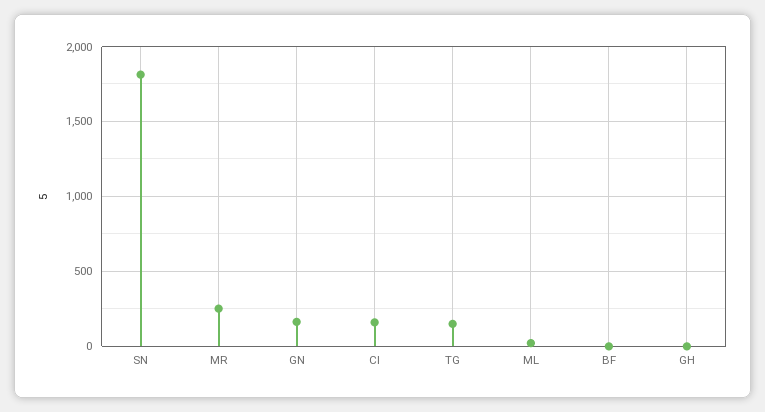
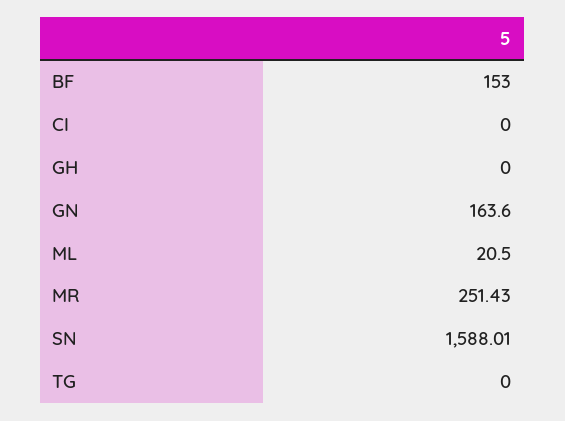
SN: 1800 -> 1588.01
CI: 150 -> 0
TG: 150 -> 0
BF: 0 -> 153

